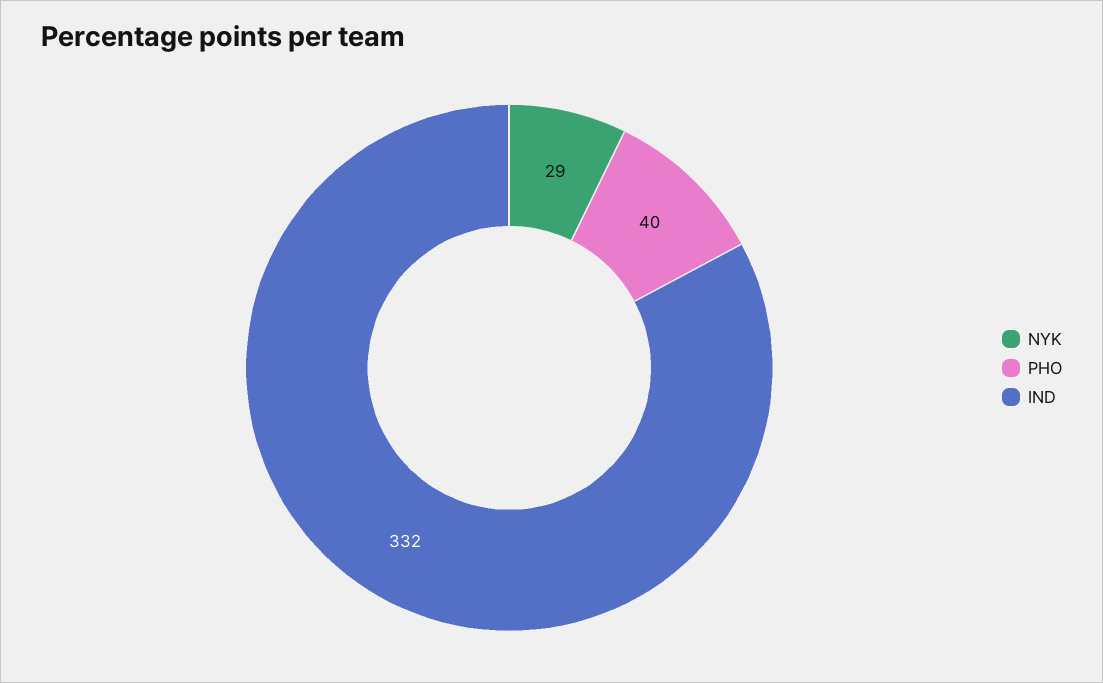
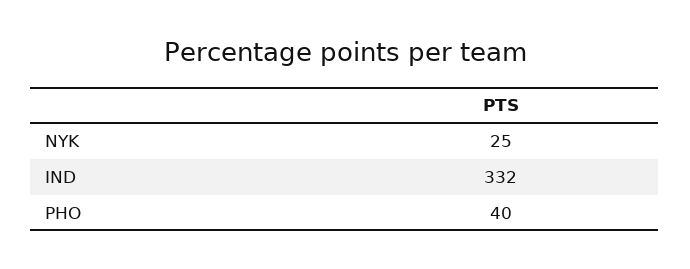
NYK: 29 -> 25

